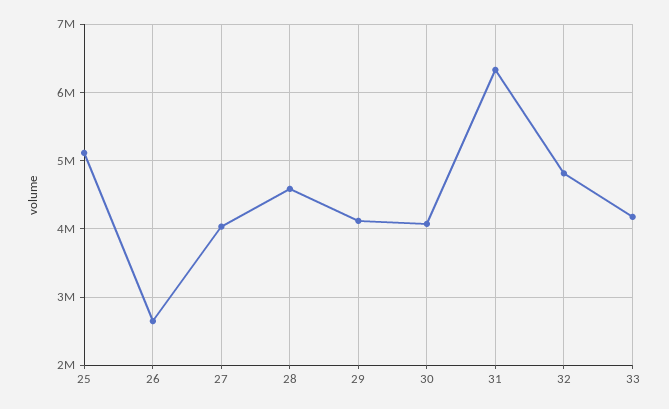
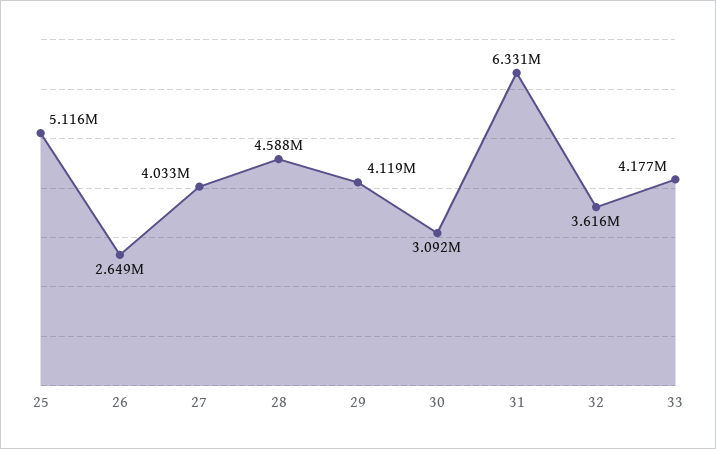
30: 4100000 -> 3092000
32: 4800000 -> 3616000

